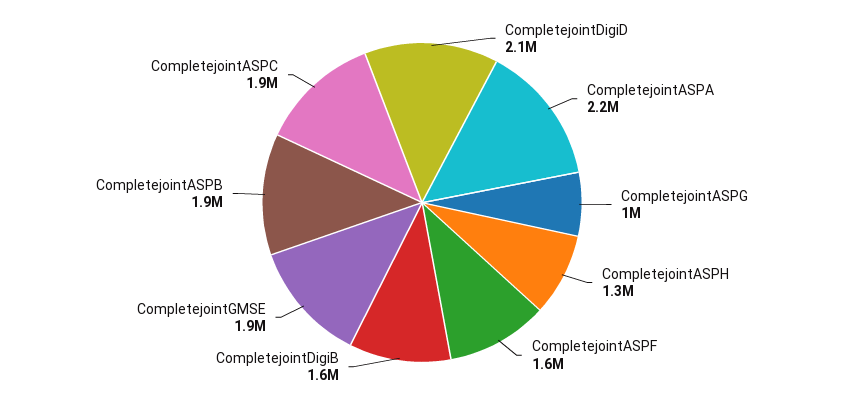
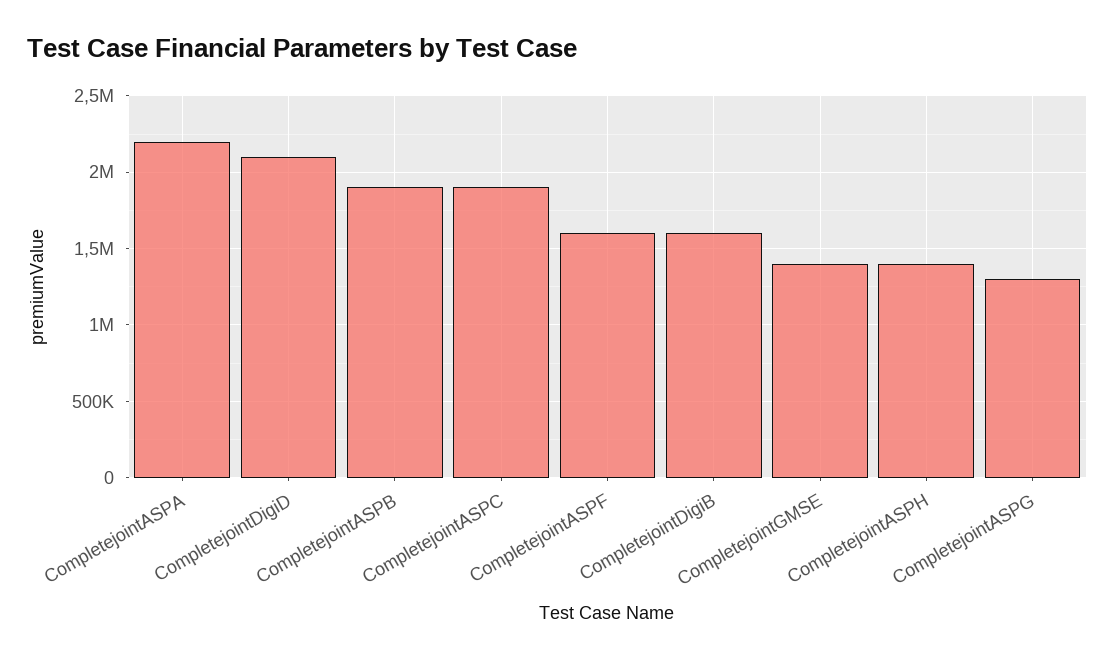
CompletejointASPG: 1000000 -> 1300000
CompletejointASPH: 1300000 -> 1400000
CompletejointGMSE: 1900000 -> 1400000

